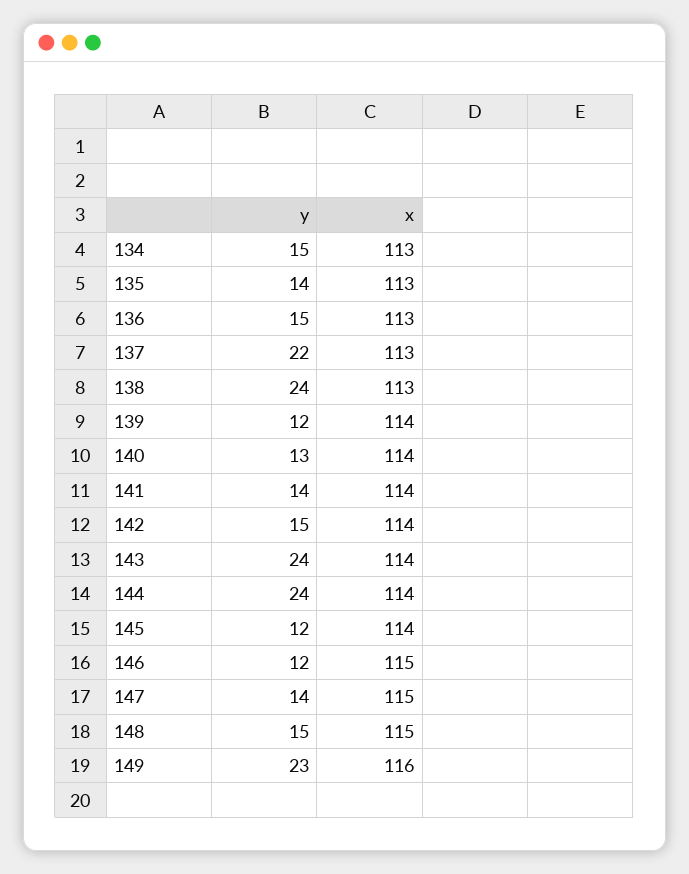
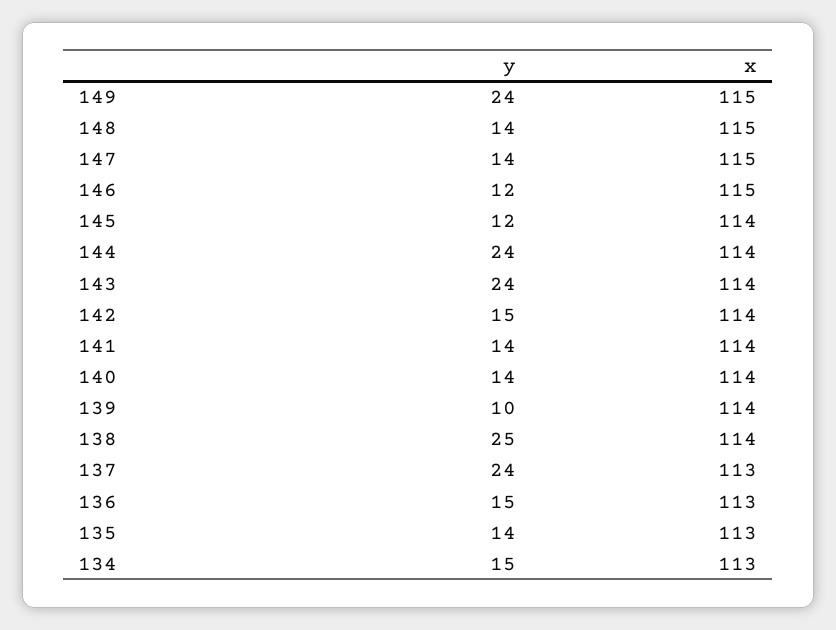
y, 137: 22 -> 24
y, 138: 24 -> 25
x, 138: 113 -> 114
y, 139: 12 -> 10
y, 140: 13 -> 14
y, 148: 15 -> 14
y, 149: 23 -> 24
x, 149: 116 -> 115

